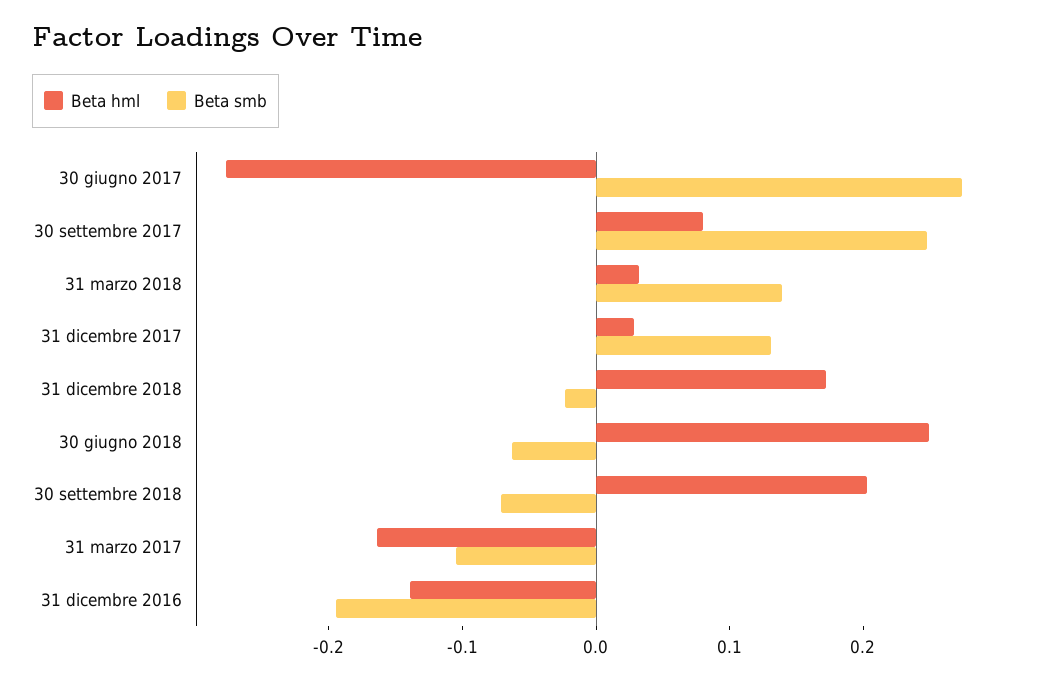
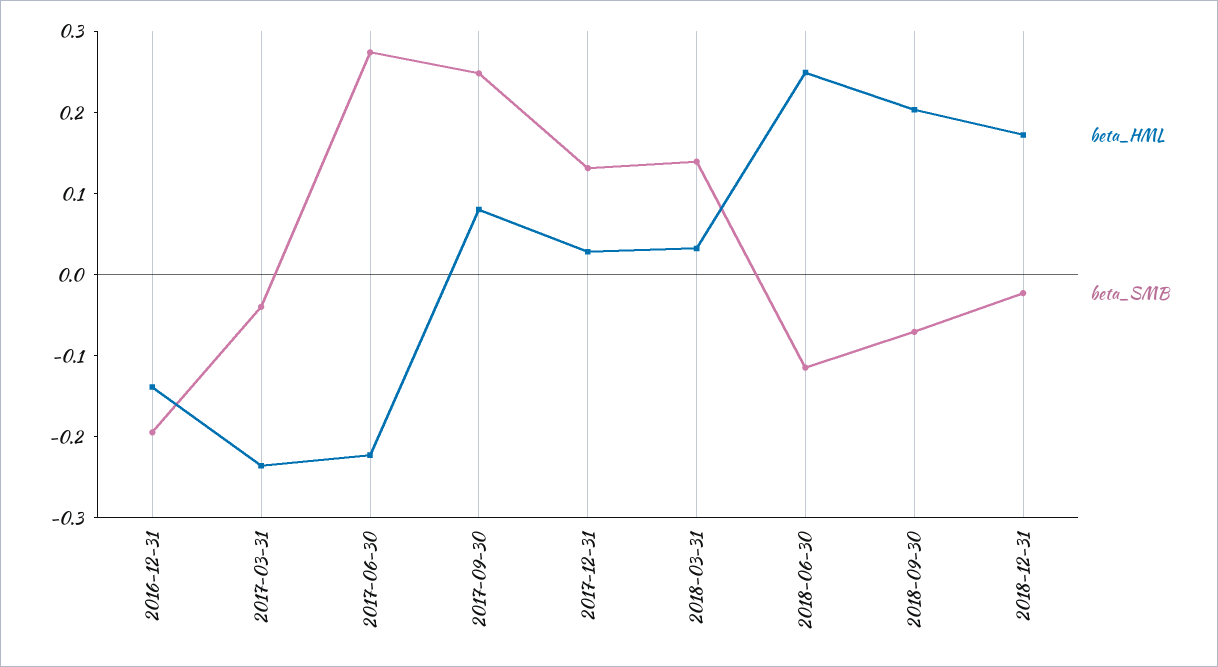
Beta hml, 30 giugno 2017: -0.28 -> -0.22
Beta smb, 30 giugno 2018: -0.06 -> -0.12
Beta hml, 31 marzo 2017: -0.16 -> -0.24
Beta smb, 31 marzo 2017: -0.1 -> -0.04

